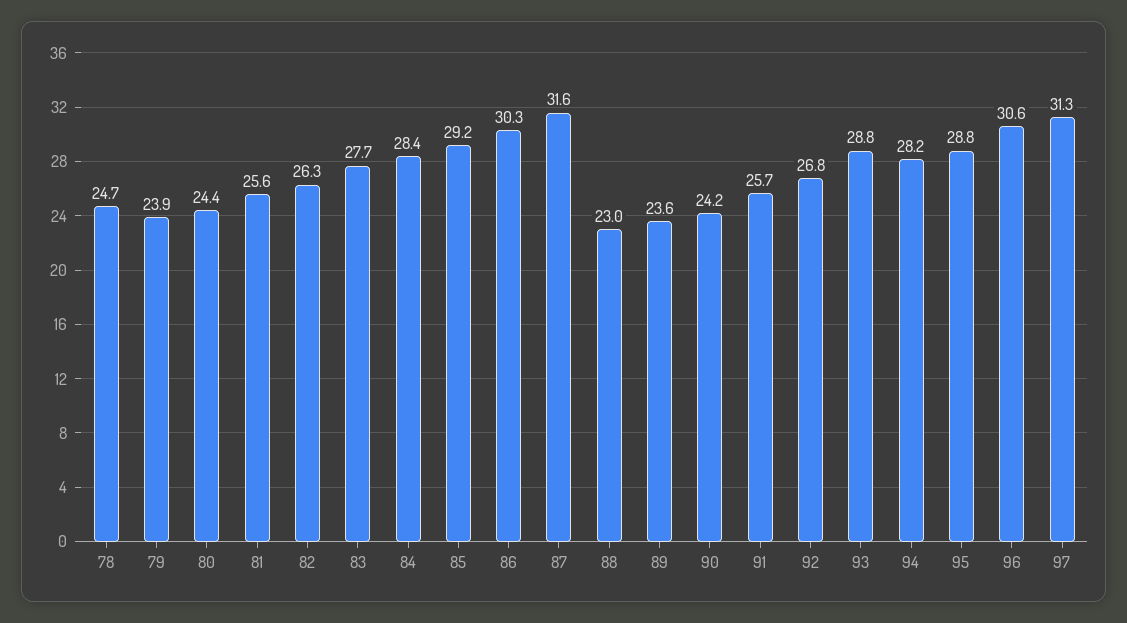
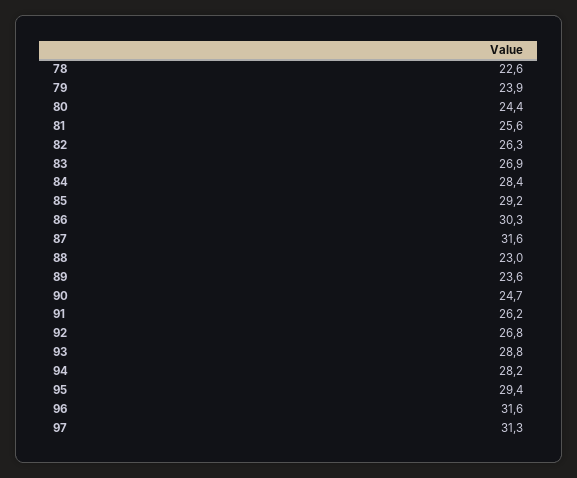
78: 24.7 -> 22.6
83: 27.7 -> 26.9
90: 24.2 -> 24.7
91: 25.7 -> 26.2
95: 28.8 -> 29.4
96: 30.6 -> 31.6

